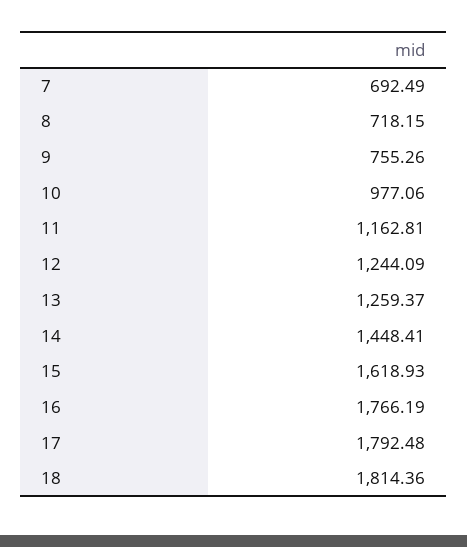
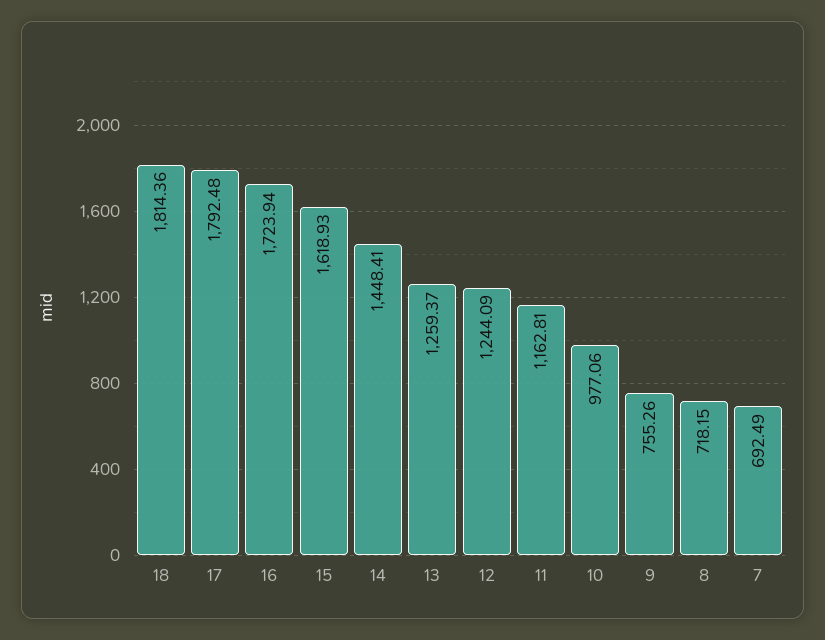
16: 1766.19 -> 1723.94

